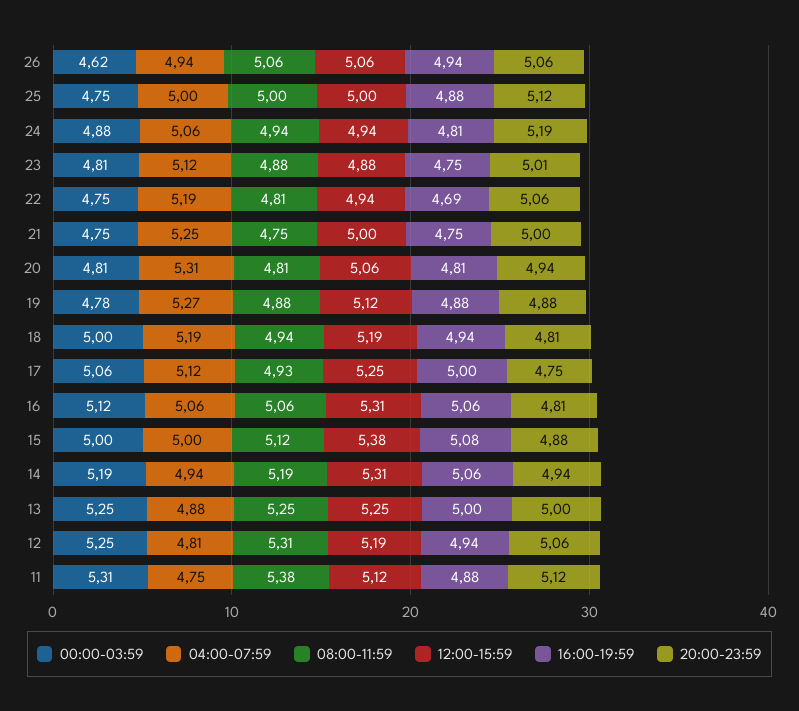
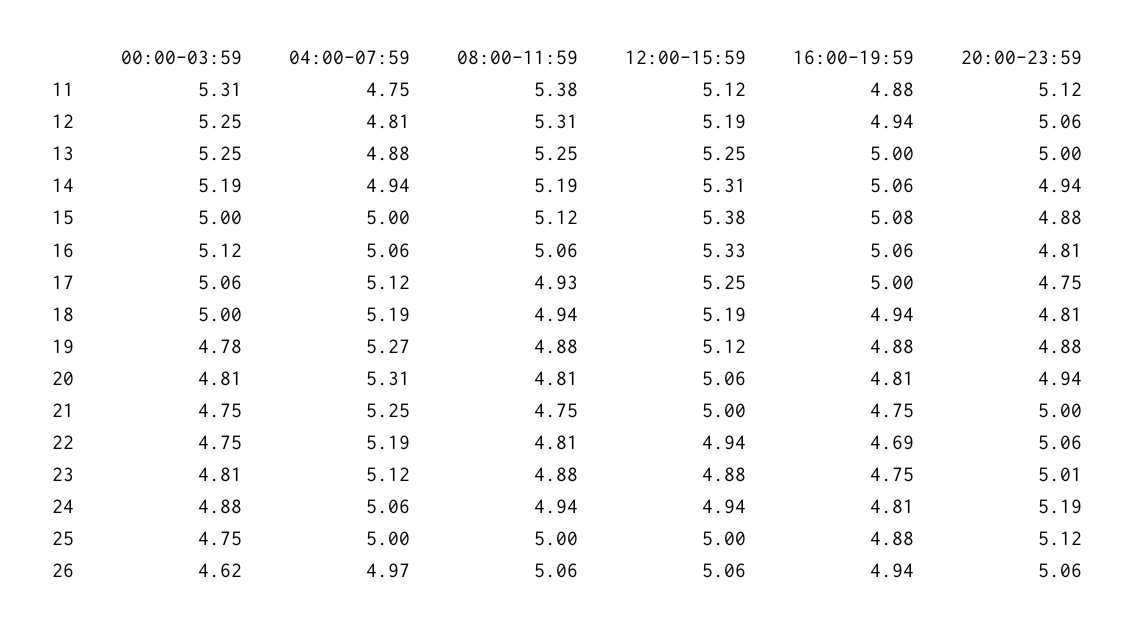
04:00-07:59, 26: 4.94 -> 4.97
12:00-15:59, 16: 5.31 -> 5.33

